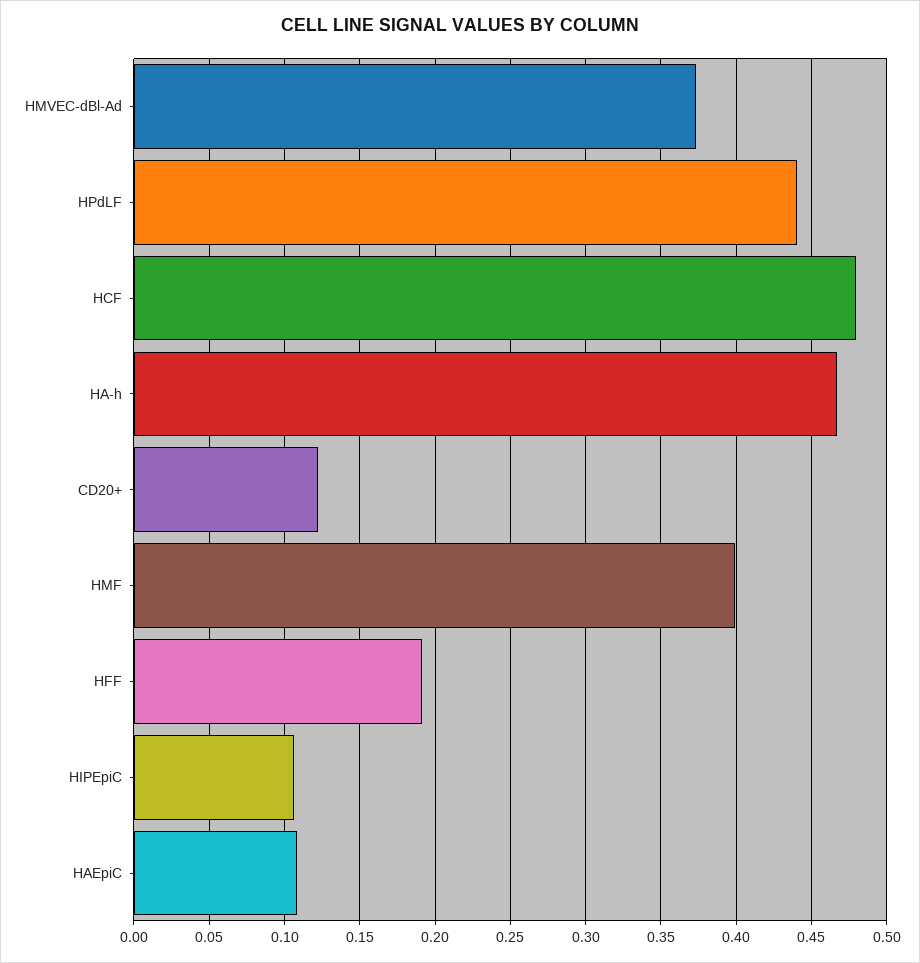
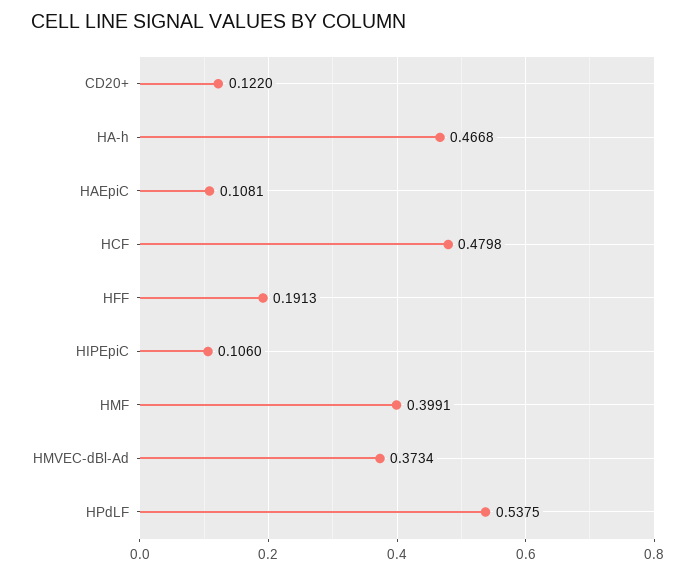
HPdLF: 0.44 -> 0.5375

